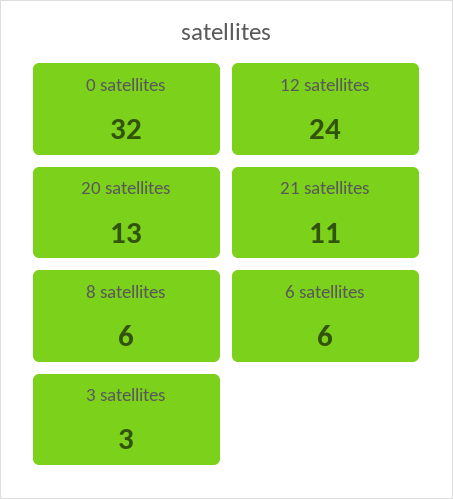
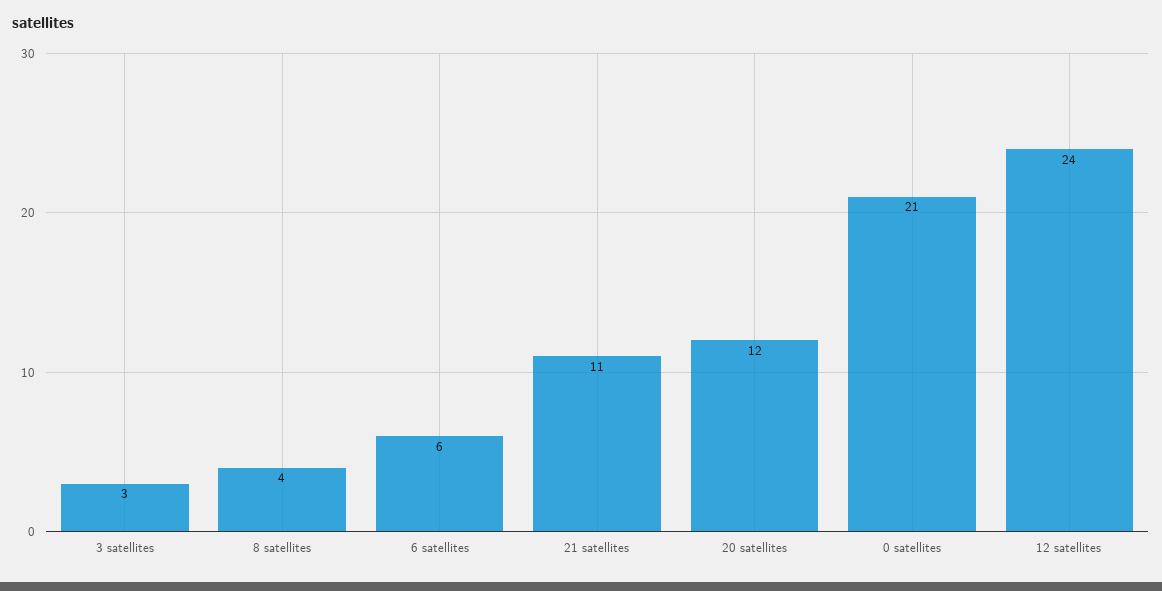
0 satellites: 32 -> 21
20 satellites: 13 -> 12
8 satellites: 6 -> 4

